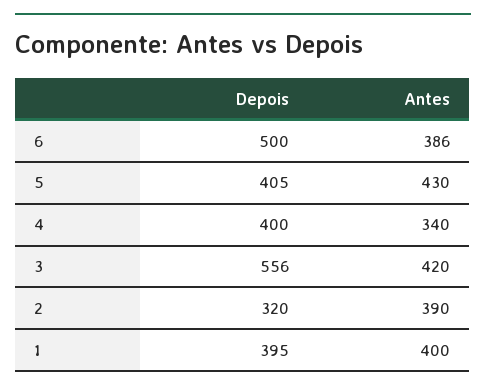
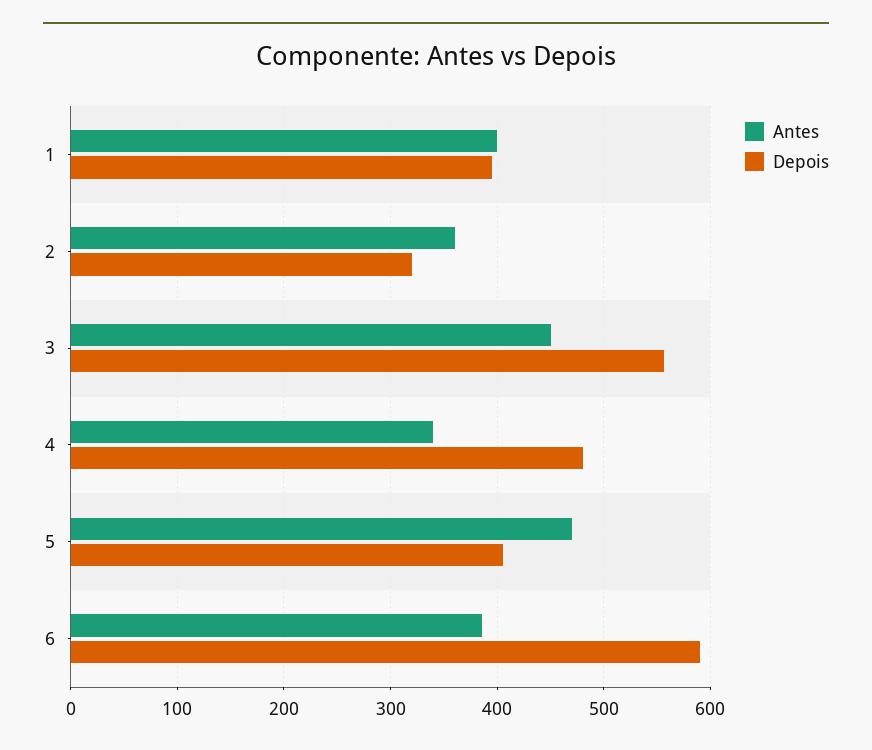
Depois, 6: 500 -> 590
Antes, 5: 430 -> 470
Depois, 4: 400 -> 480
Antes, 3: 420 -> 450
Antes, 2: 390 -> 360

